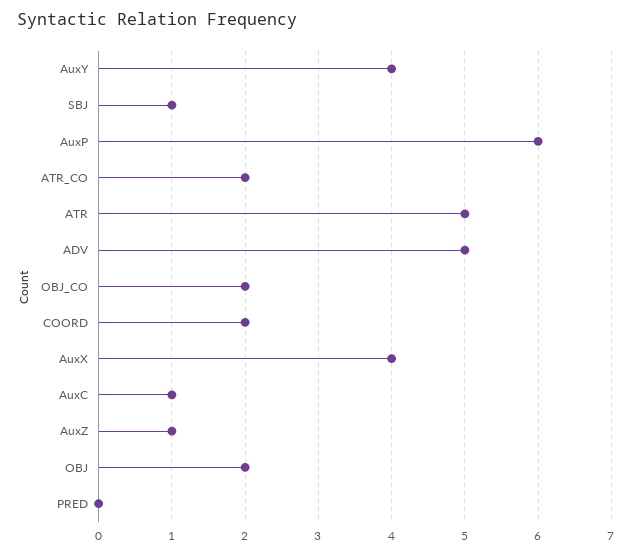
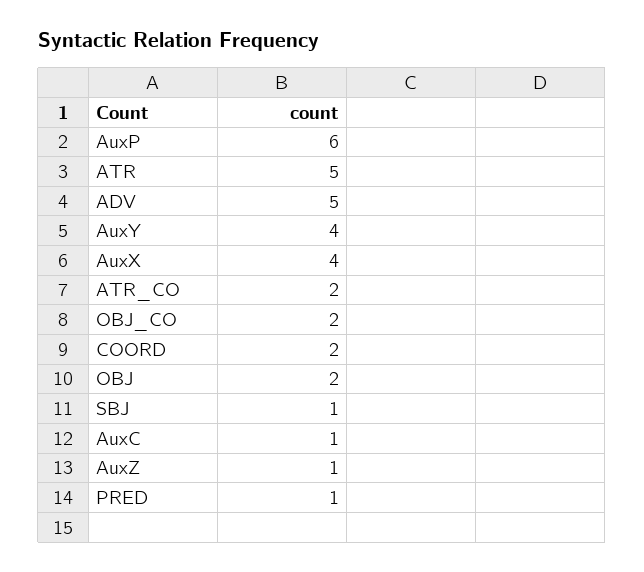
PRED: 0 -> 1

